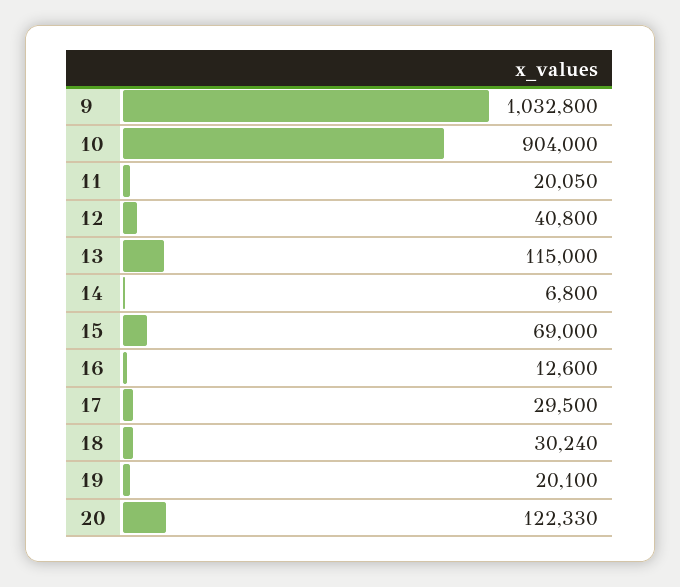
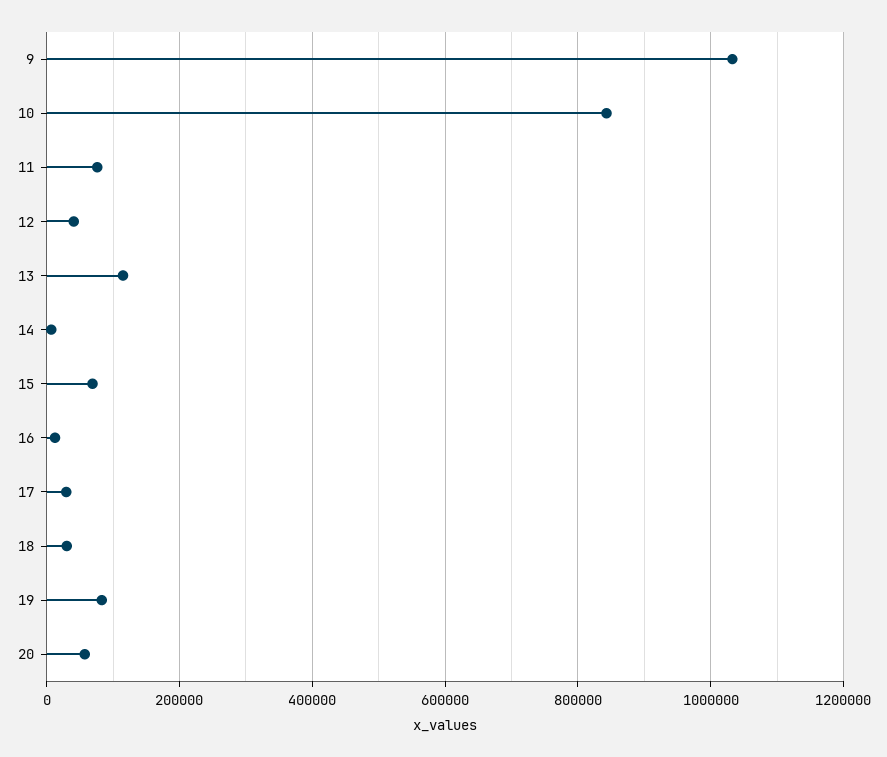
10: 904000 -> 840000
11: 20050 -> 80000
19: 20100 -> 80000
20: 122330 -> 60000

